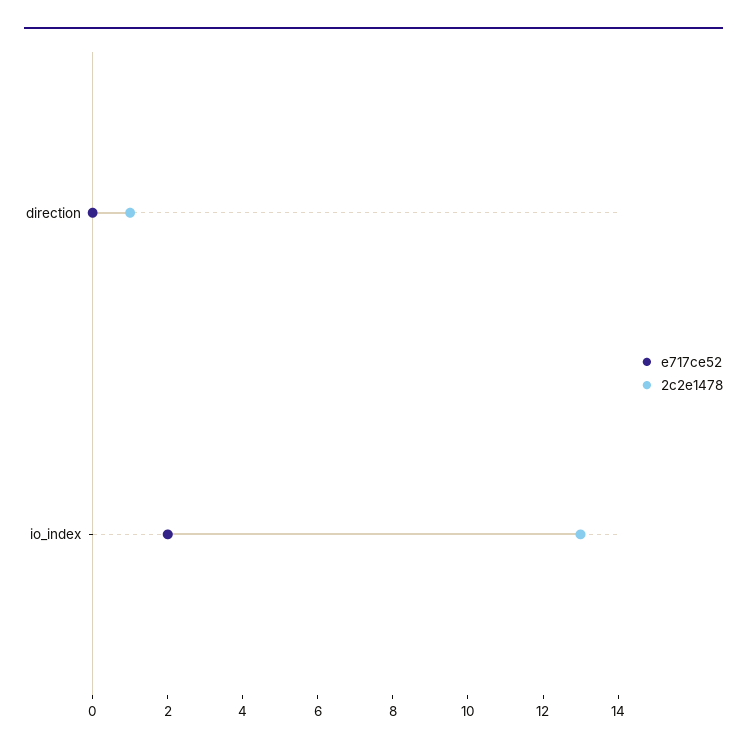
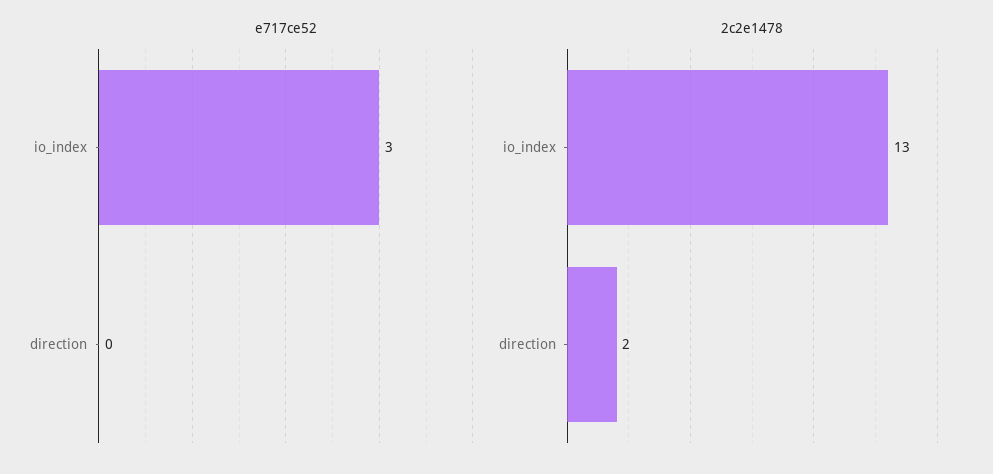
2c2e1478, direction: 1 -> 2
e717ce52, io_index: 2 -> 3

